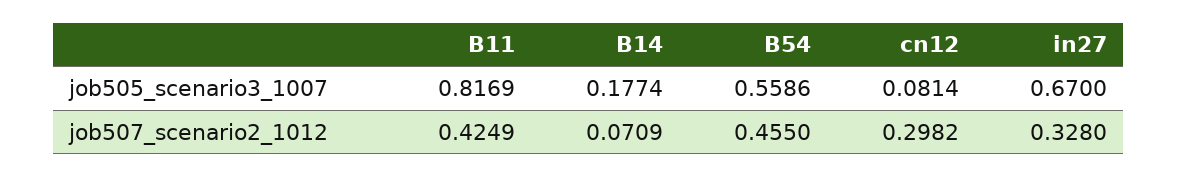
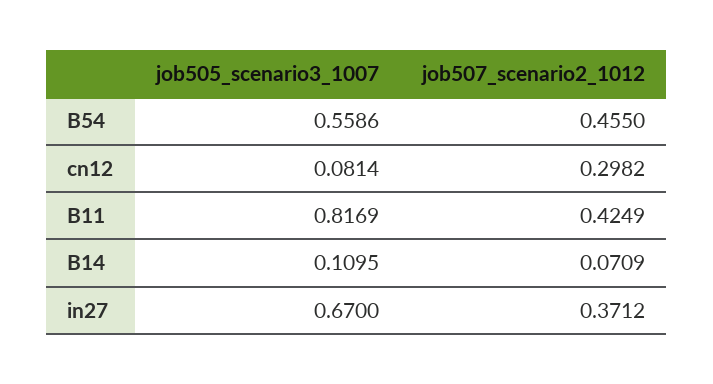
B14, job505_scenario3_1007: 0.1774 -> 0.1095
in27, job507_scenario2_1012: 0.328 -> 0.3712

